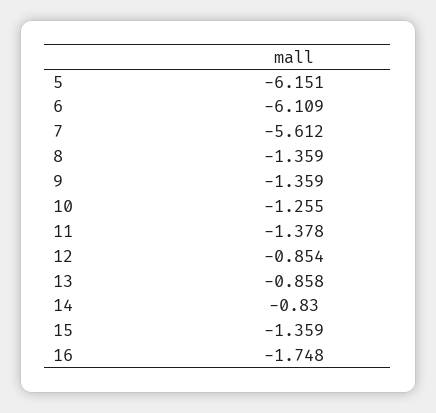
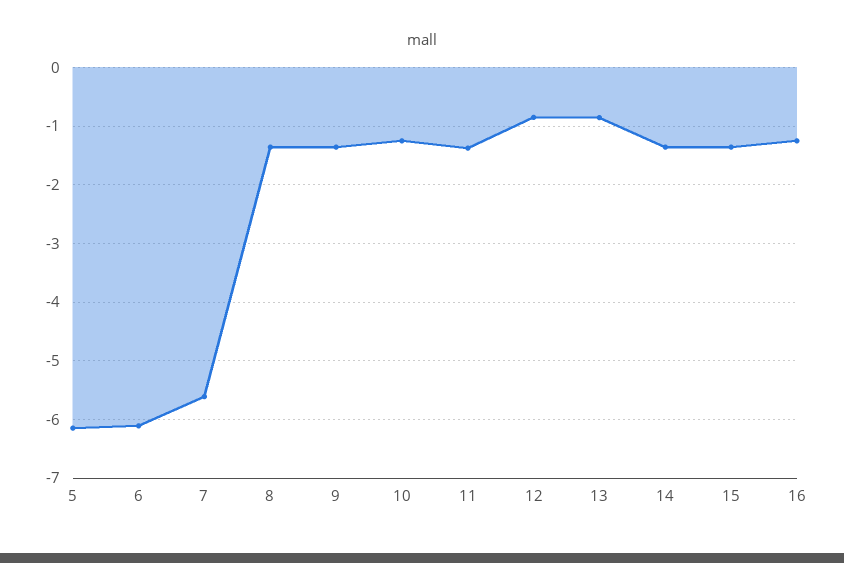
14: -0.83 -> -1.4
16: -1.748 -> -1.2

